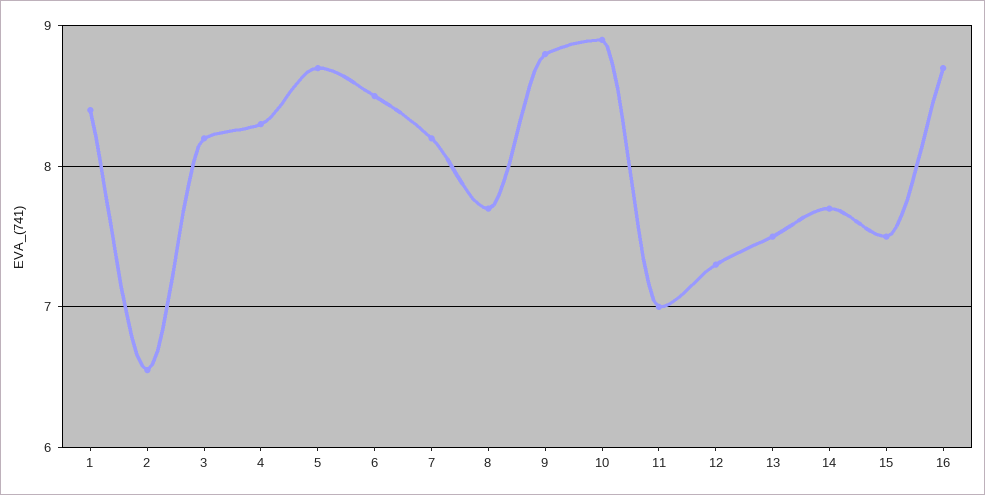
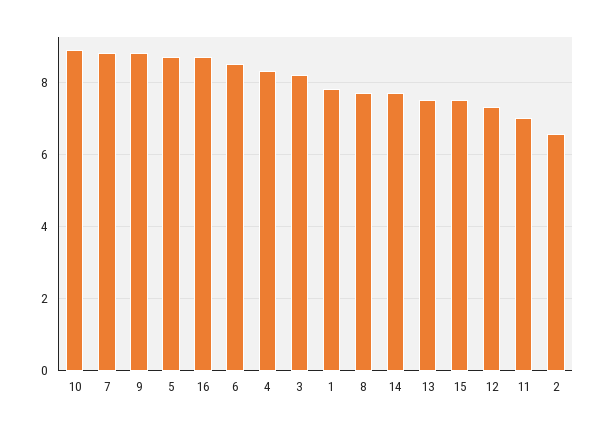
1: 8.4 -> 7.8
7: 8.2 -> 8.8

